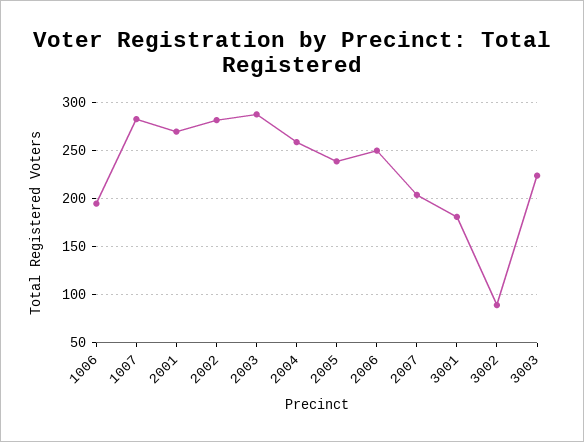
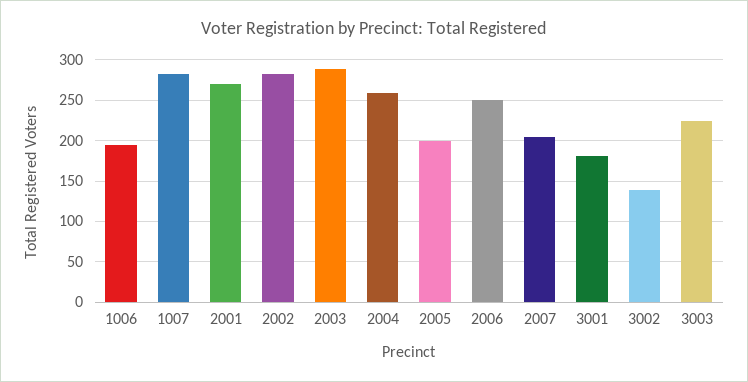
2005: 240 -> 200
3002: 90 -> 140

